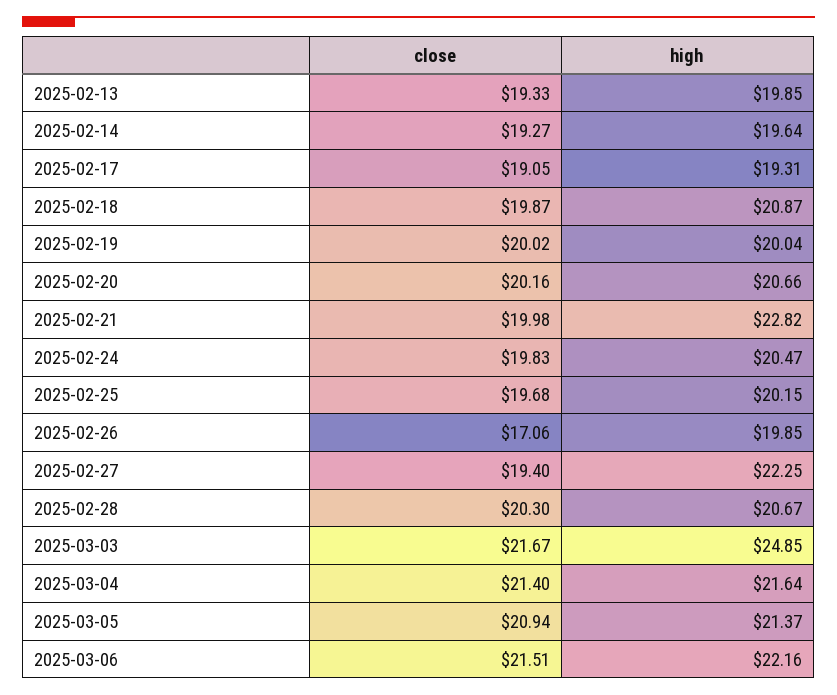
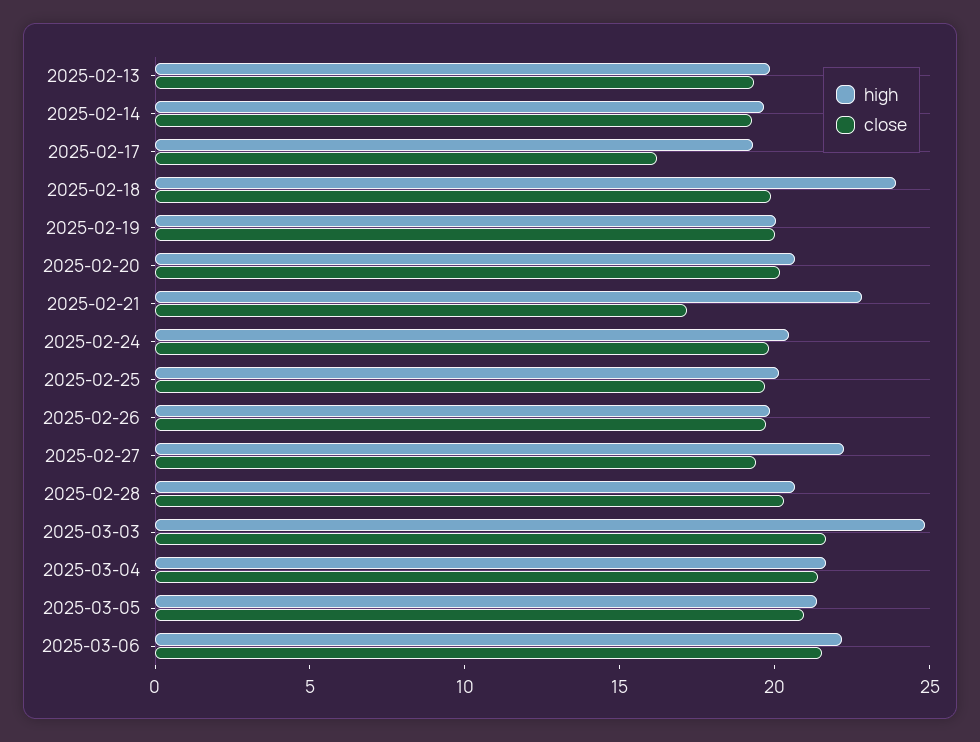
close, 2025-02-17: 19.05 -> 16
high, 2025-02-18: 20.87 -> 24
close, 2025-02-21: 19.98 -> 17
close, 2025-02-26: 17.06 -> 20

